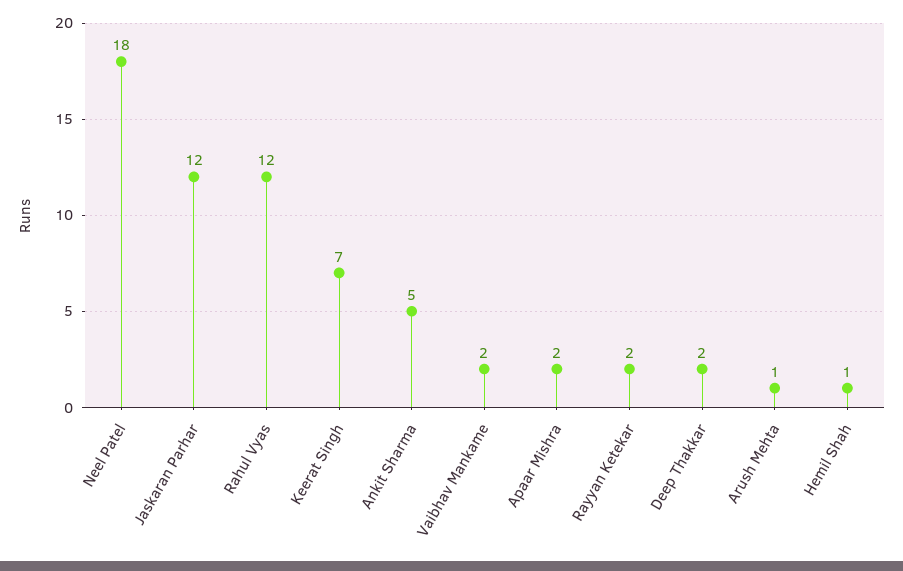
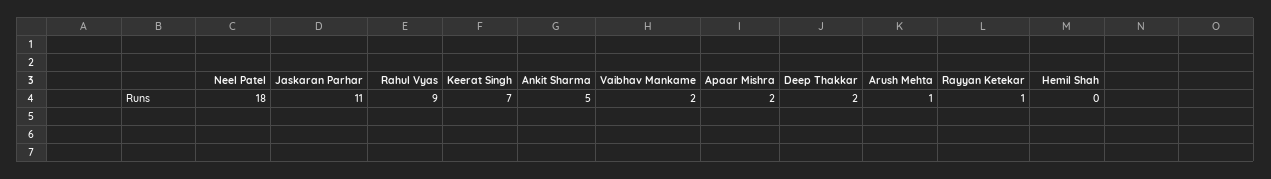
Jaskaran Parhar: 12 -> 11
Rahul Vyas: 12 -> 9
Rayyan Ketekar: 2 -> 1
Hemil Shah: 1 -> 0

